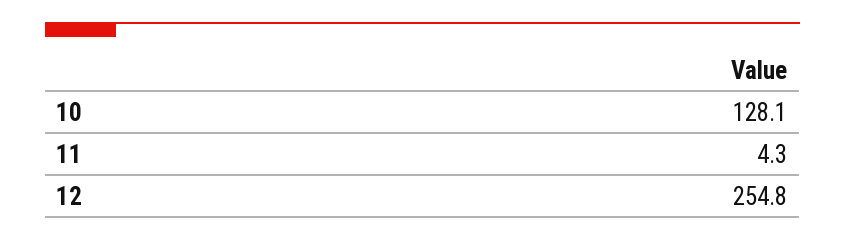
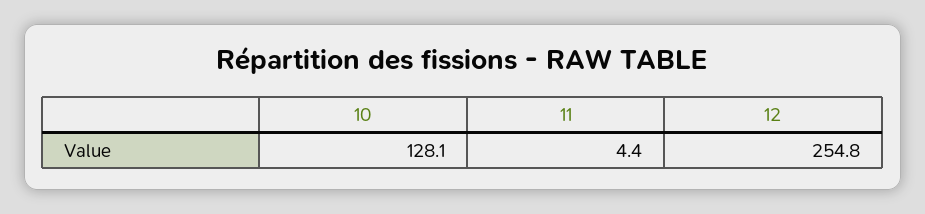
11: 4.3 -> 4.4

